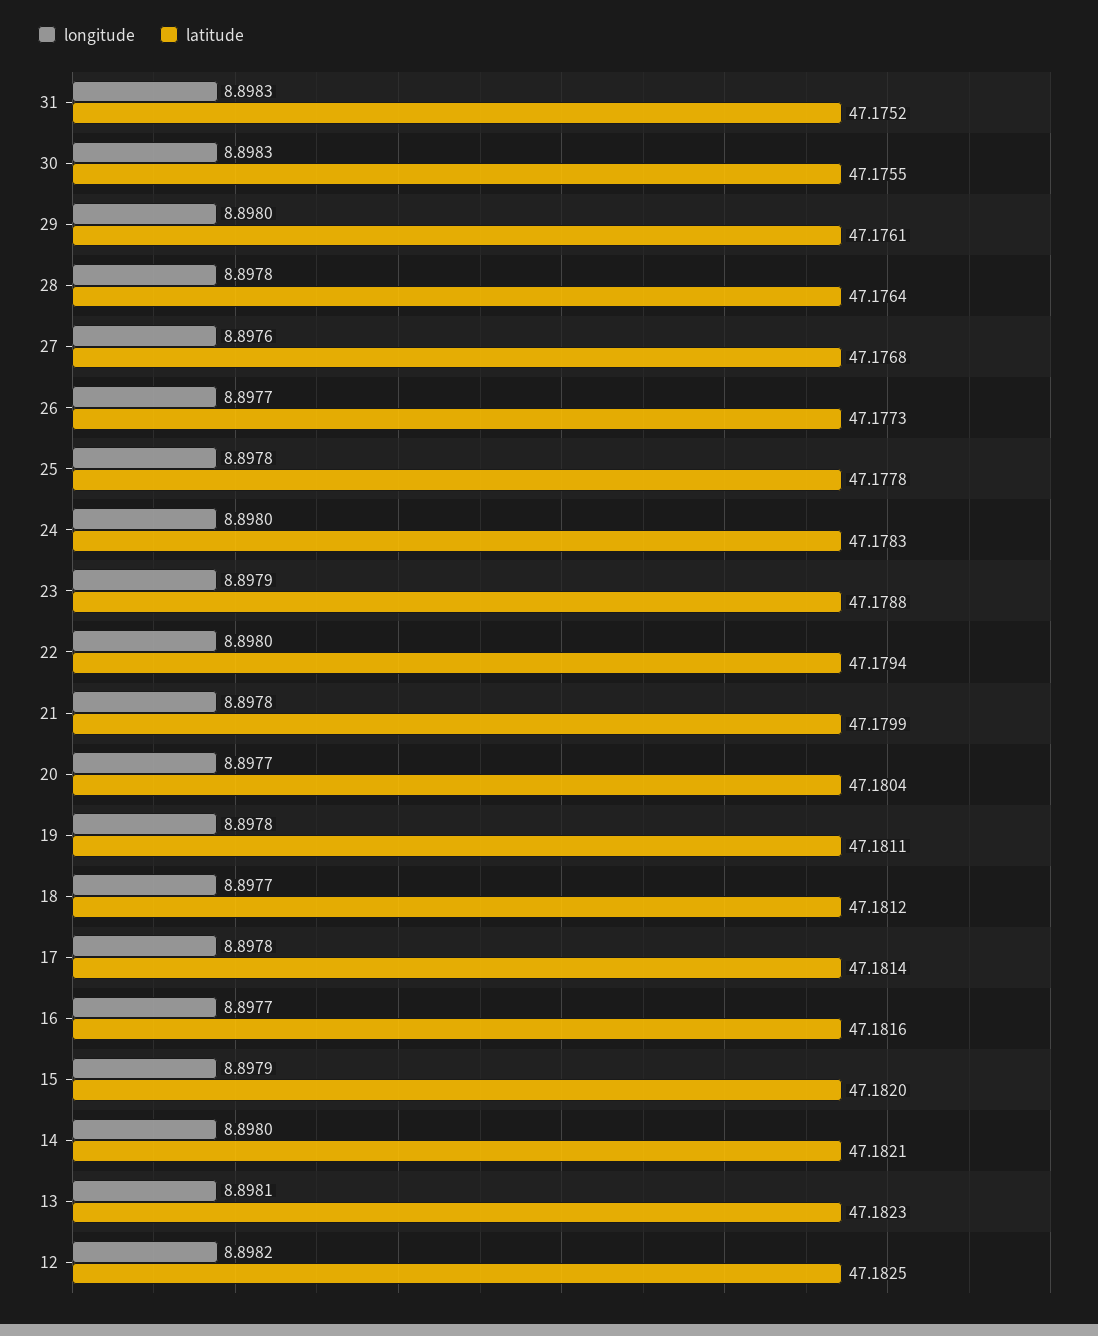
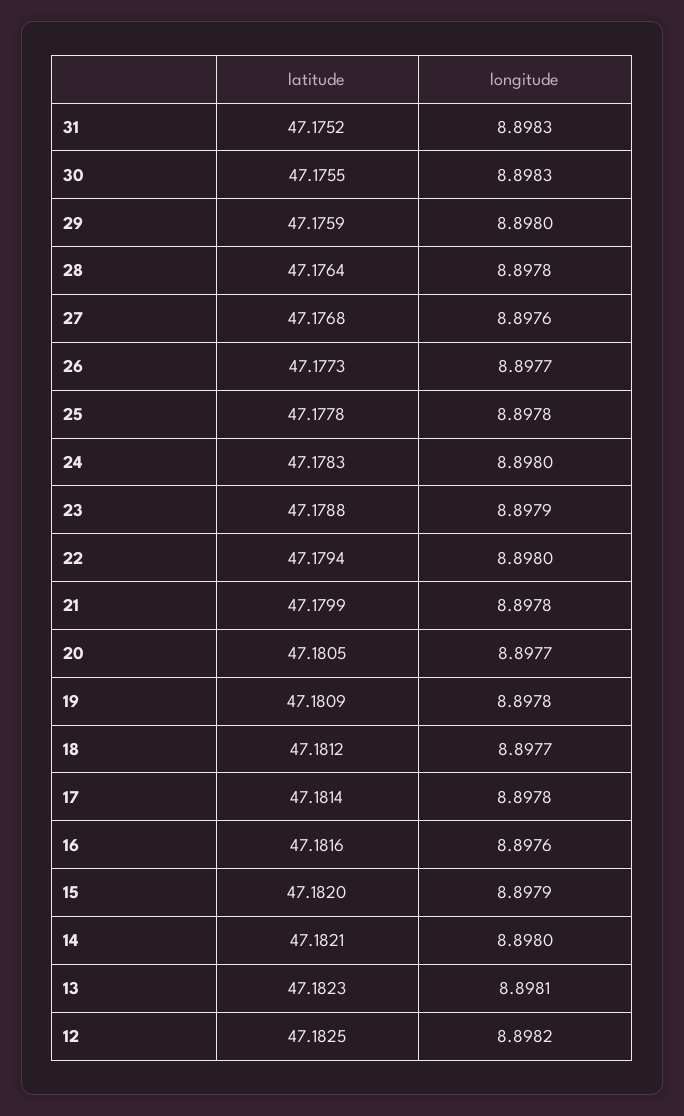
latitude, 29: 47.1761 -> 47.1759
latitude, 20: 47.1804 -> 47.1805
latitude, 19: 47.1811 -> 47.1809
longitude, 16: 8.8977 -> 8.8976

